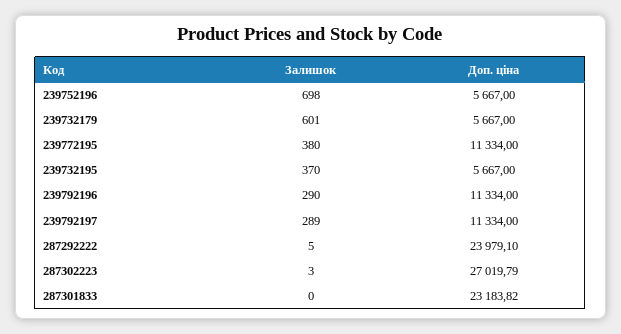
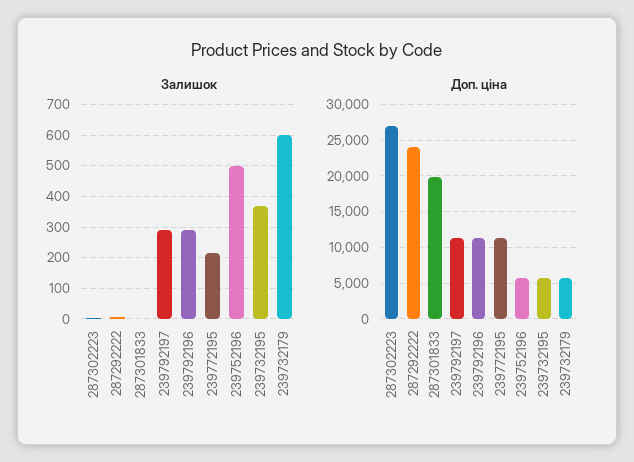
Залишок, 239752196: 698 -> 500
Залишок, 239772195: 380 -> 220
Доп. ціна, 287301833: 23183.82 -> 20000

